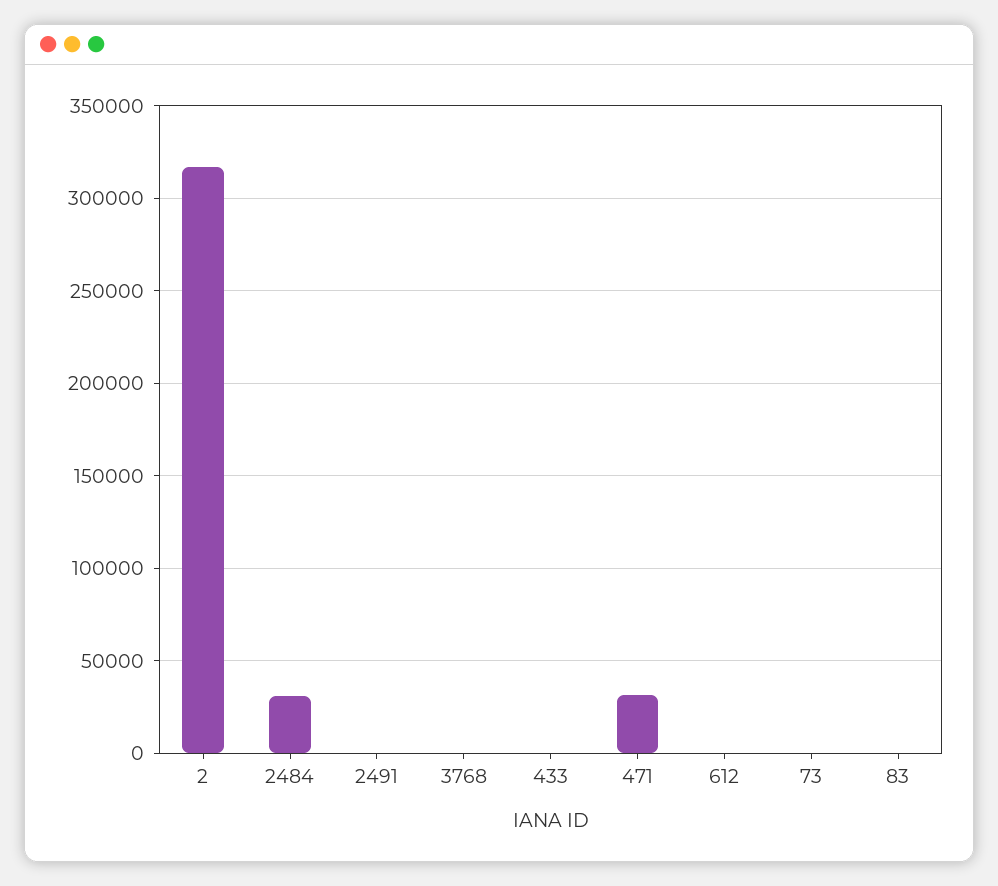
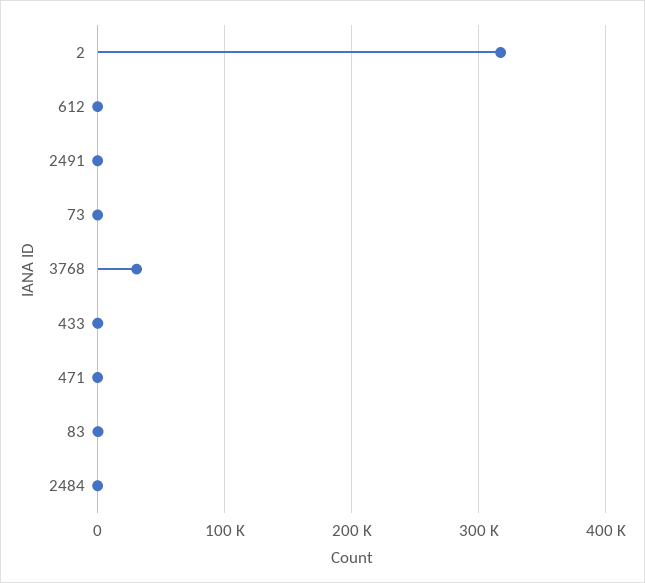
2484: 30000 -> 0
3768: 0 -> 30000
471: 30000 -> 0

